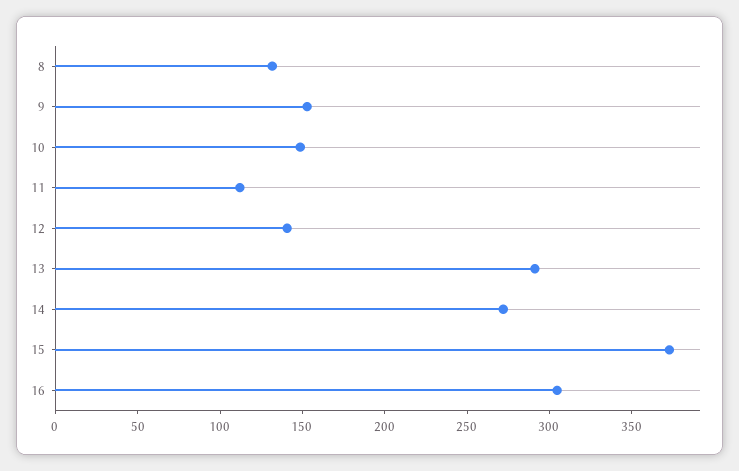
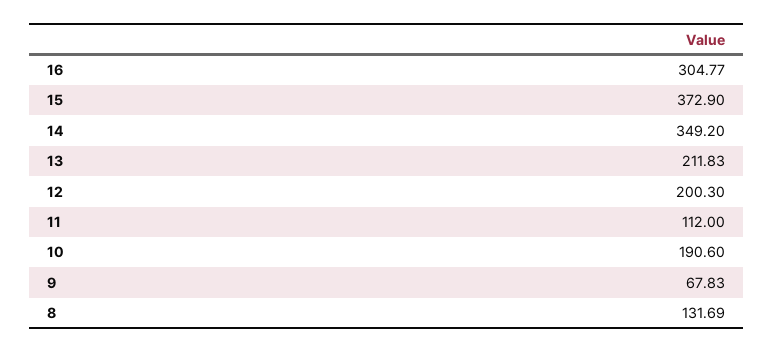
9: 150 -> 67.83
10: 150 -> 190.6
12: 140 -> 200.3
13: 290 -> 211.83
14: 270 -> 349.2

